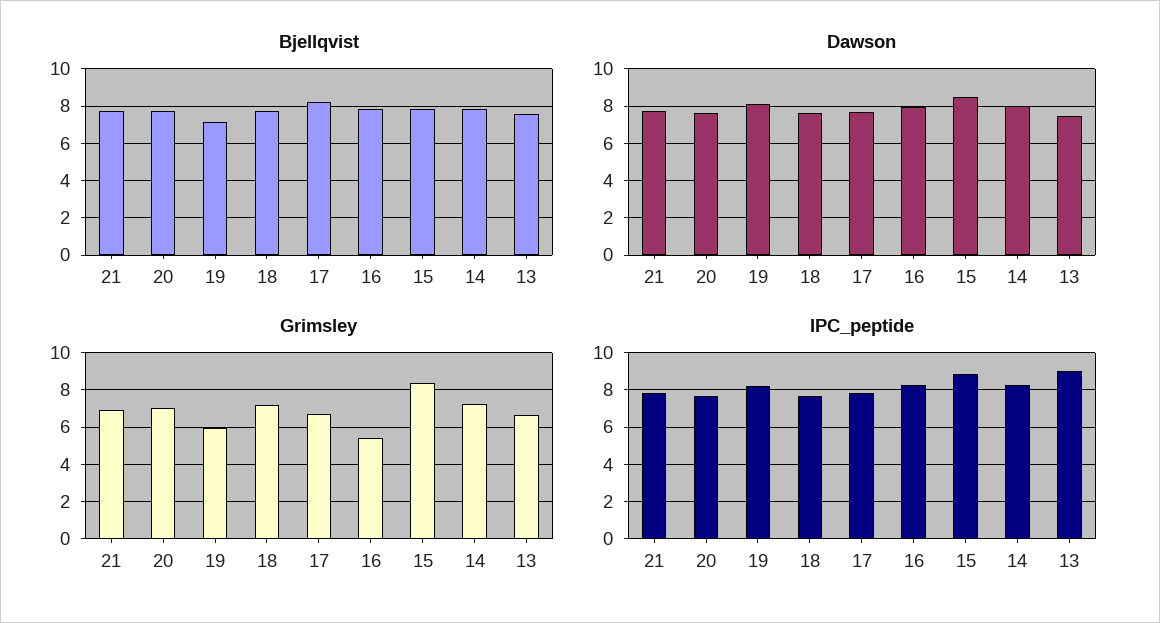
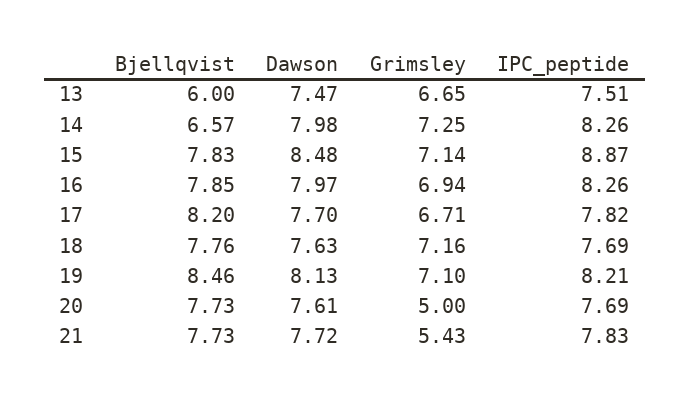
Bjellqvist, 19: 7 -> 8.46
Bjellqvist, 14: 8 -> 6.57
Bjellqvist, 13: 7.5 -> 6
Grimsley, 21: 7 -> 5.43
Grimsley, 20: 7 -> 5
Grimsley, 19: 6 -> 7.1
Grimsley, 16: 5.5 -> 6.94
Grimsley, 15: 8.5 -> 7.14
IPC_peptide, 13: 9 -> 7.51

